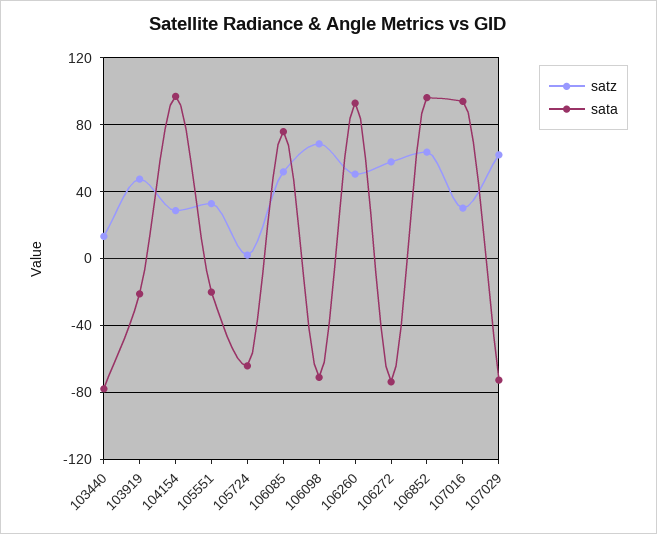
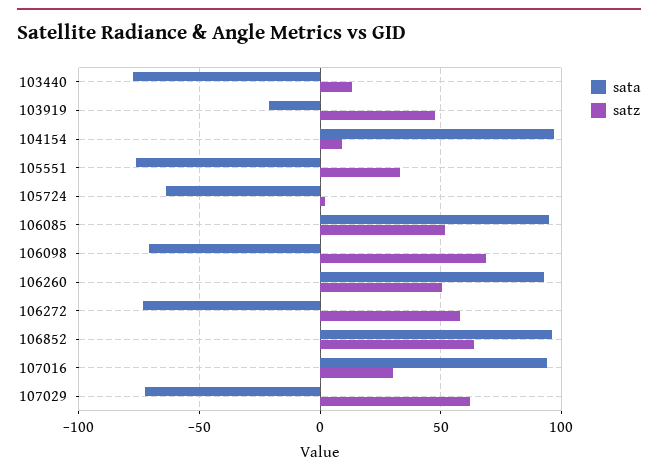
satz, 104154: 30 -> 10
sata, 105551: -20 -> -75
sata, 106085: 75 -> 95

